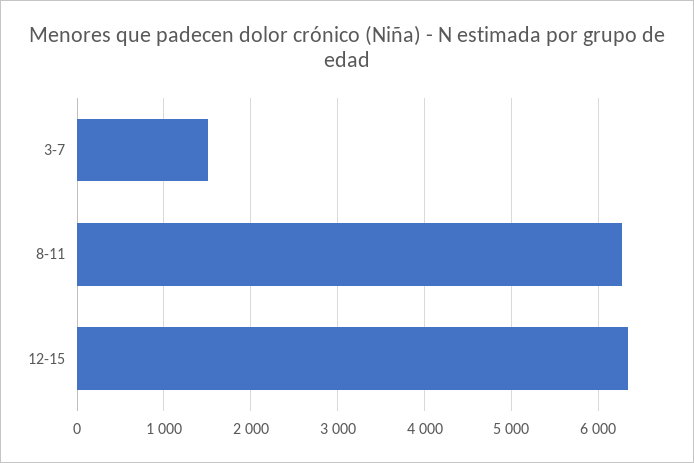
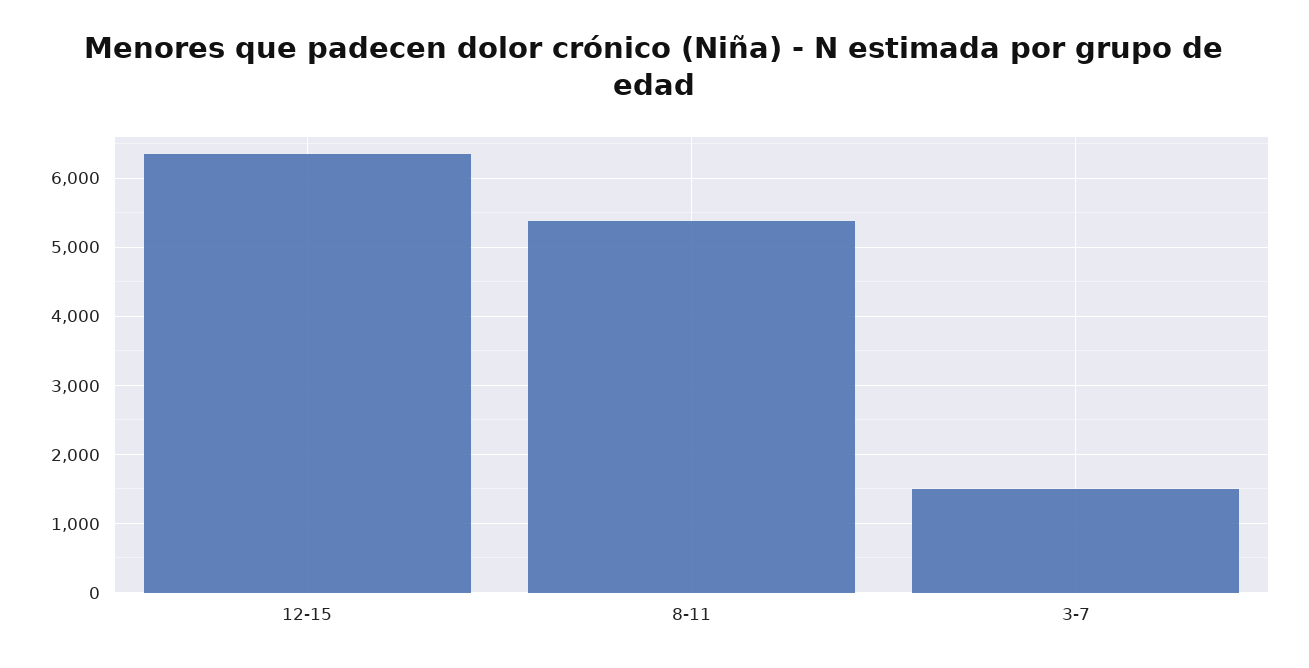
8-11: 6300 -> 5400

